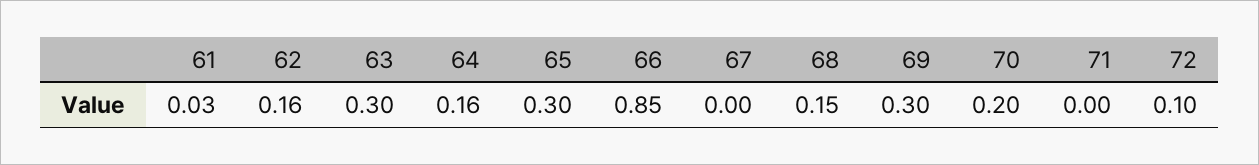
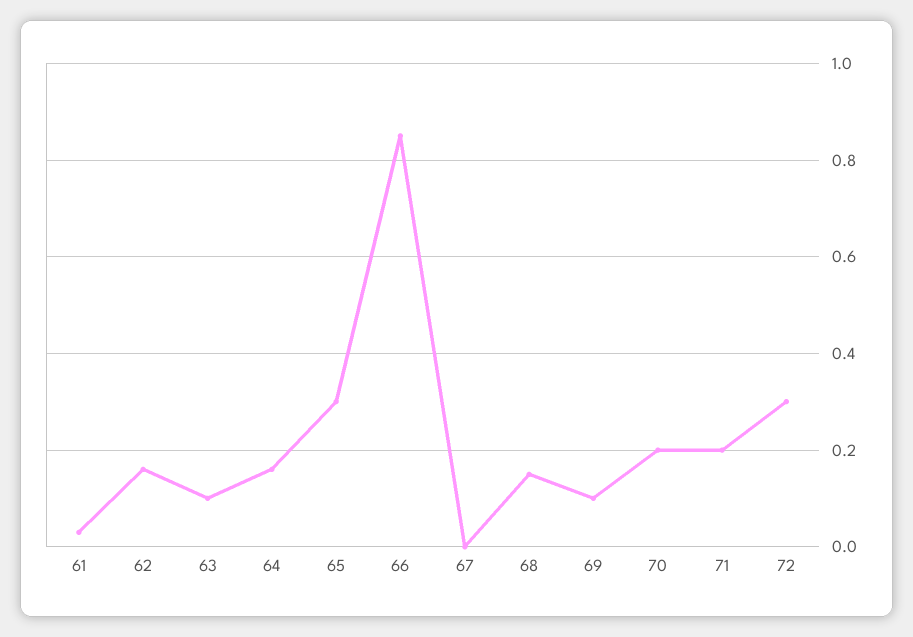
63: 0.3 -> 0.1
69: 0.3 -> 0.1
71: 0 -> 0.2
72: 0.1 -> 0.3

